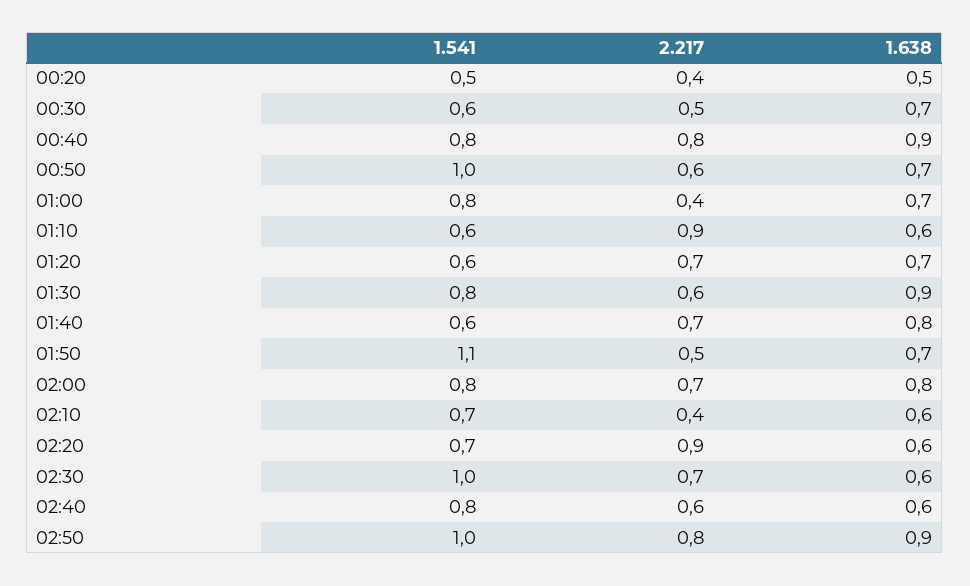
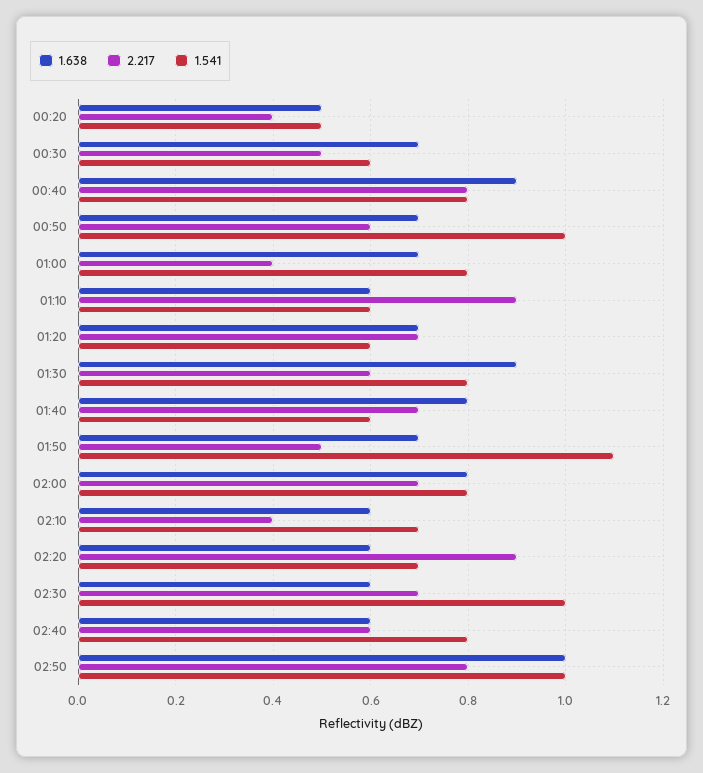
1.638, 02:50: 0.9 -> 1

